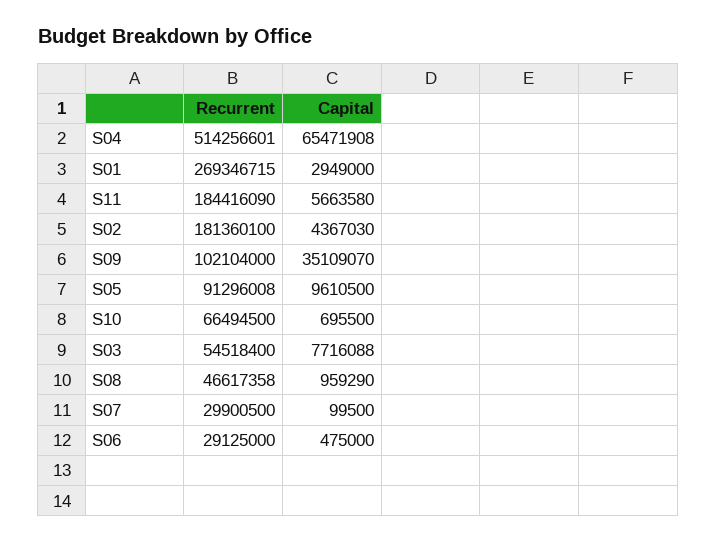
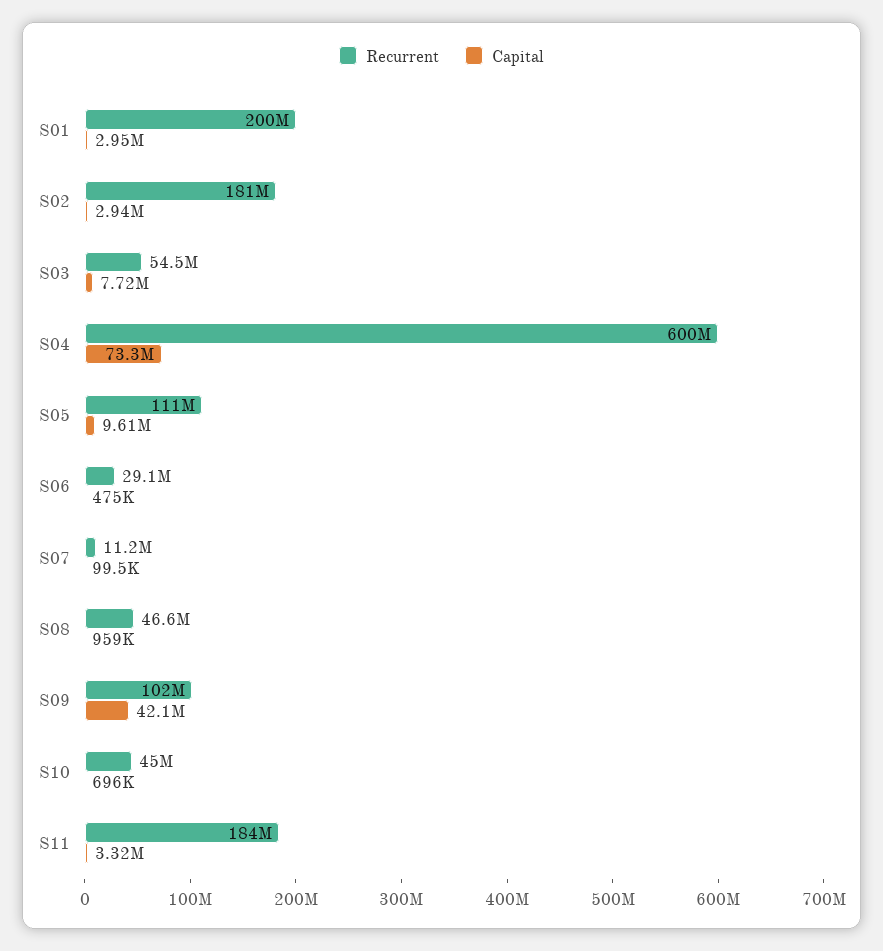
Recurrent, S04: 514256601 -> 600000000
Capital, S04: 65471908 -> 73300000
Recurrent, S01: 269346715 -> 200000000
Capital, S11: 5663580 -> 3320000
Capital, S02: 4367030 -> 2940000
Capital, S09: 35109070 -> 42100000
Recurrent, S05: 91296008 -> 111000000
Recurrent, S10: 66494500 -> 45000000
Recurrent, S07: 29900500 -> 11200000

